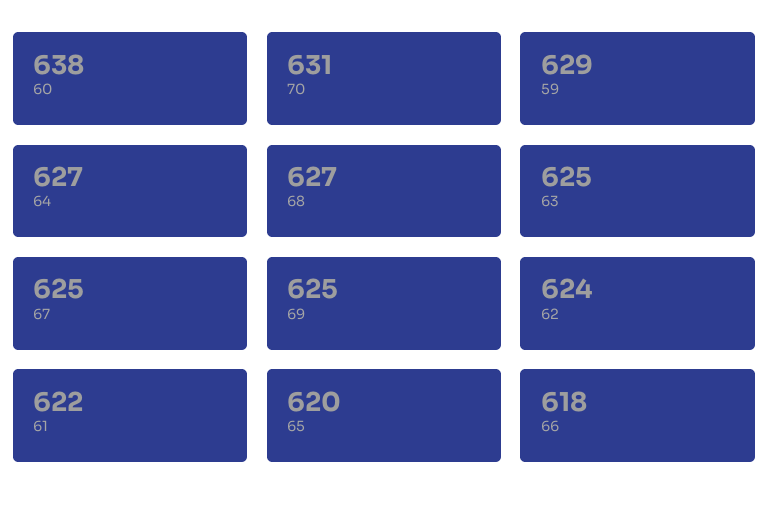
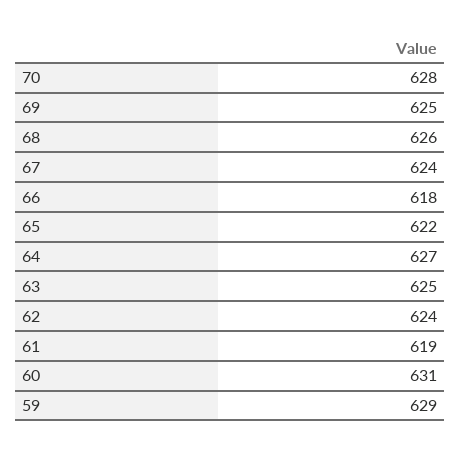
60: 638 -> 631
70: 631 -> 628
68: 627 -> 626
67: 625 -> 624
61: 622 -> 619
65: 620 -> 622

